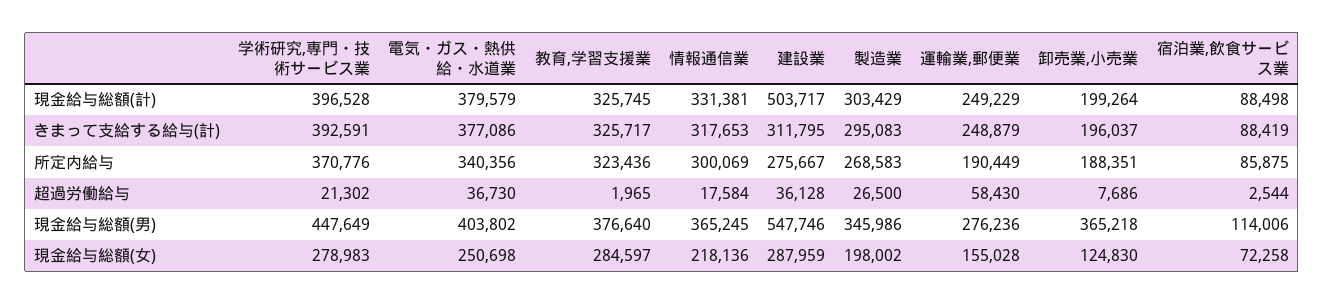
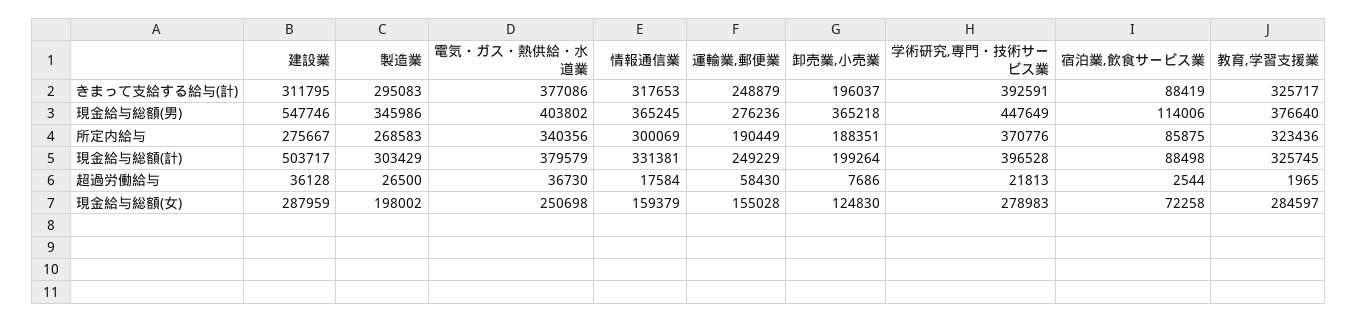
学術研究,専門・技術サービス業, 超過労働給与: 21302 -> 21813
情報通信業, 現金給与総額(女): 218136 -> 159379

